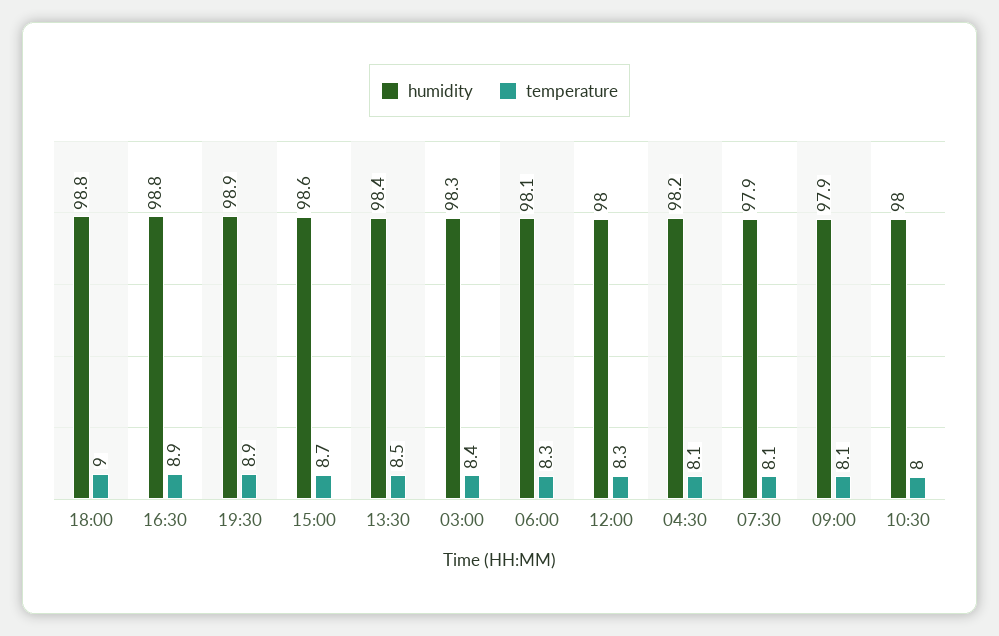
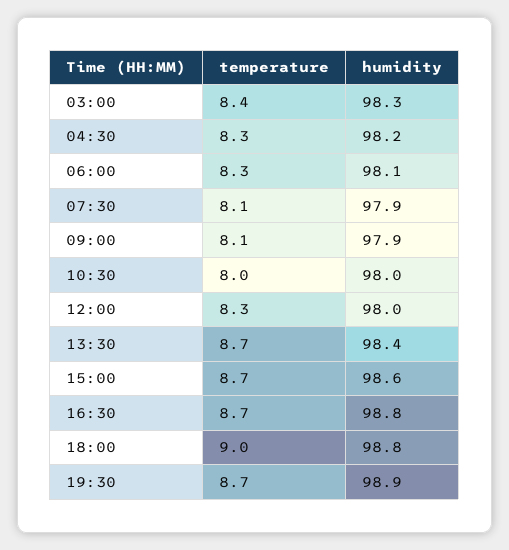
temperature, 16:30: 8.9 -> 8.7
temperature, 19:30: 8.9 -> 8.7
temperature, 13:30: 8.5 -> 8.7
temperature, 04:30: 8.1 -> 8.3

